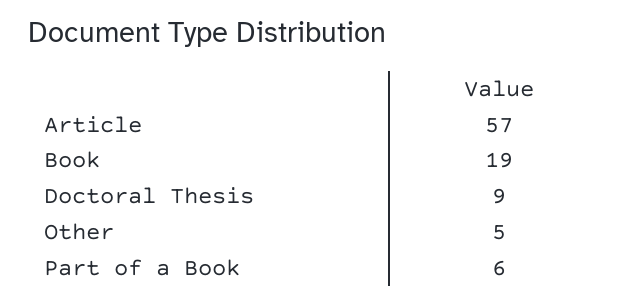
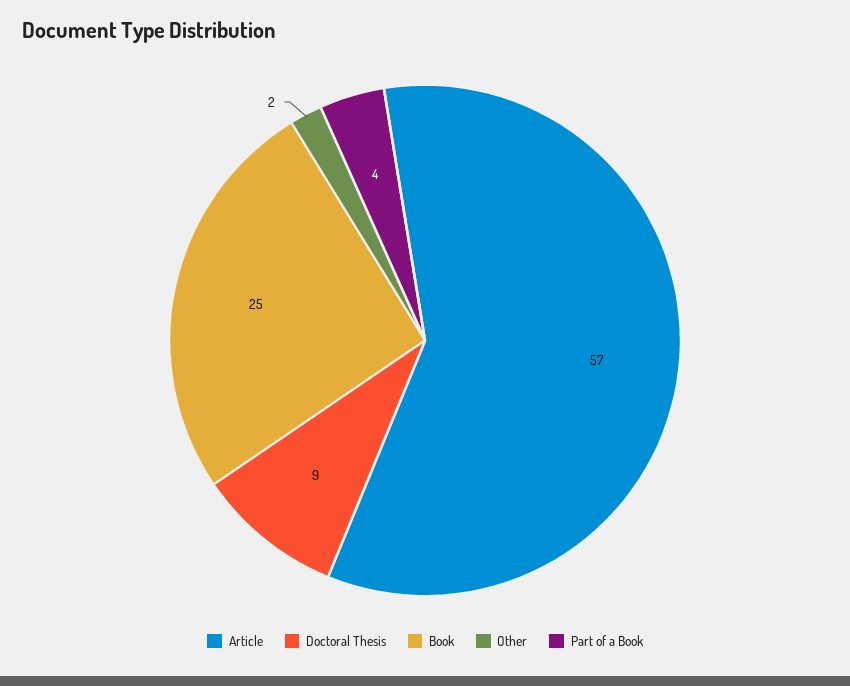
Book: 19 -> 25
Other: 5 -> 2
Part of a Book: 6 -> 4

